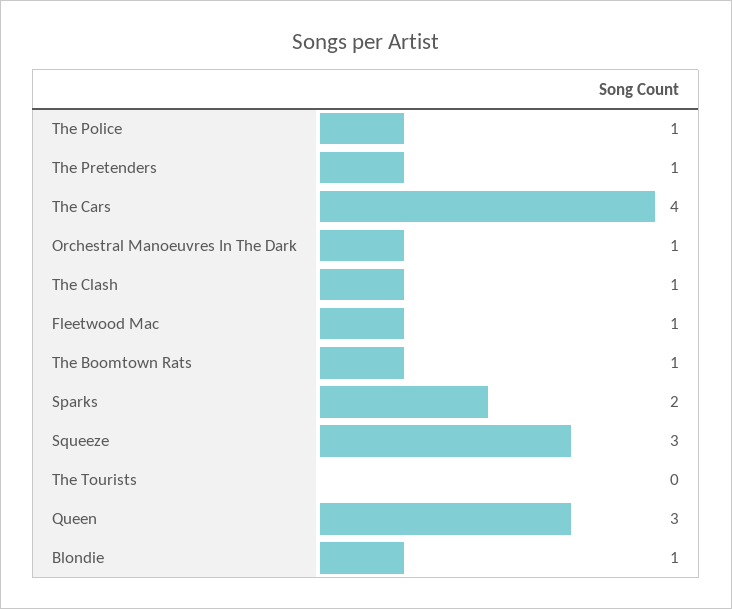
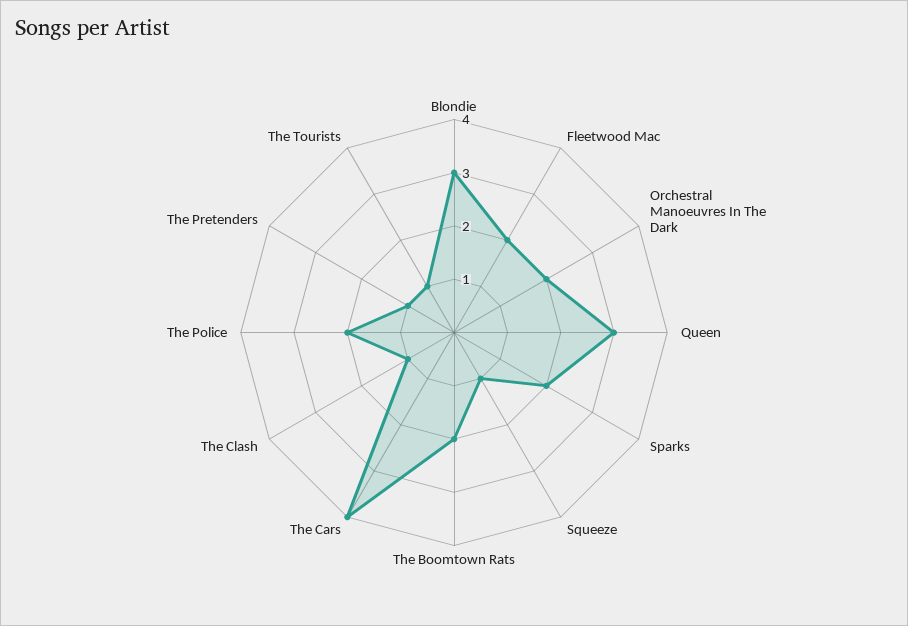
The Police: 1 -> 2
Orchestral Manoeuvres In The Dark: 1 -> 2
Fleetwood Mac: 1 -> 2
The Boomtown Rats: 1 -> 2
Squeeze: 3 -> 1
The Tourists: 0 -> 1
Blondie: 1 -> 3

